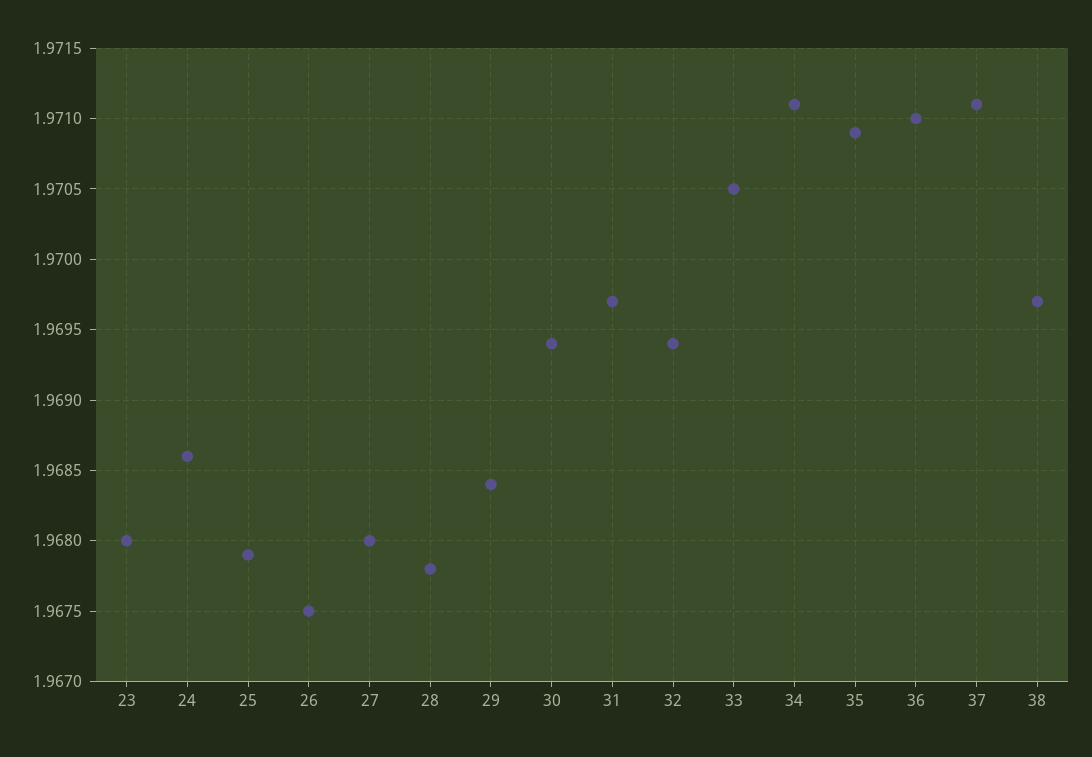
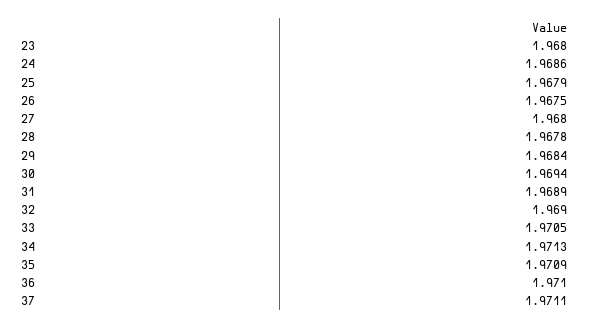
31: 1.9697 -> 1.9689
32: 1.9694 -> 1.969
34: 1.9711 -> 1.9713
38: 1.9697 -> none

